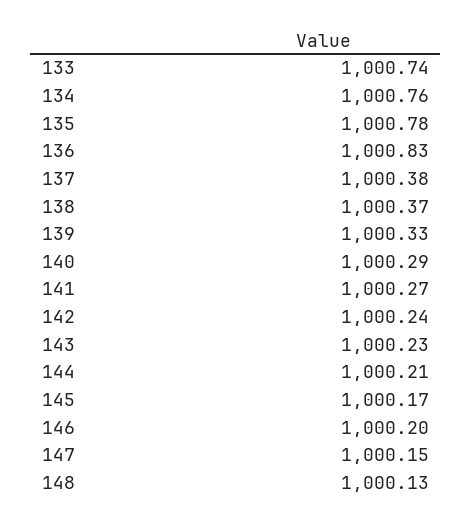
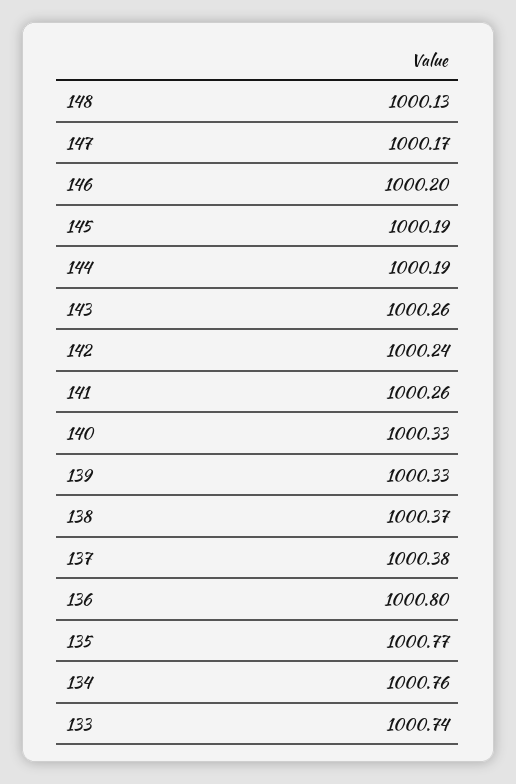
135: 1000.78 -> 1000.77
136: 1000.83 -> 1000.8
140: 1000.29 -> 1000.33
141: 1000.27 -> 1000.26
143: 1000.23 -> 1000.26
144: 1000.21 -> 1000.19
145: 1000.17 -> 1000.19
147: 1000.15 -> 1000.17

